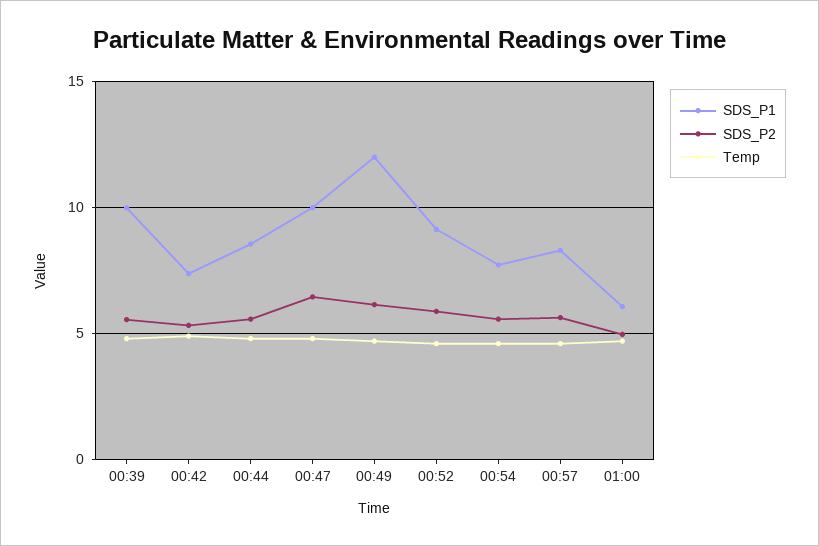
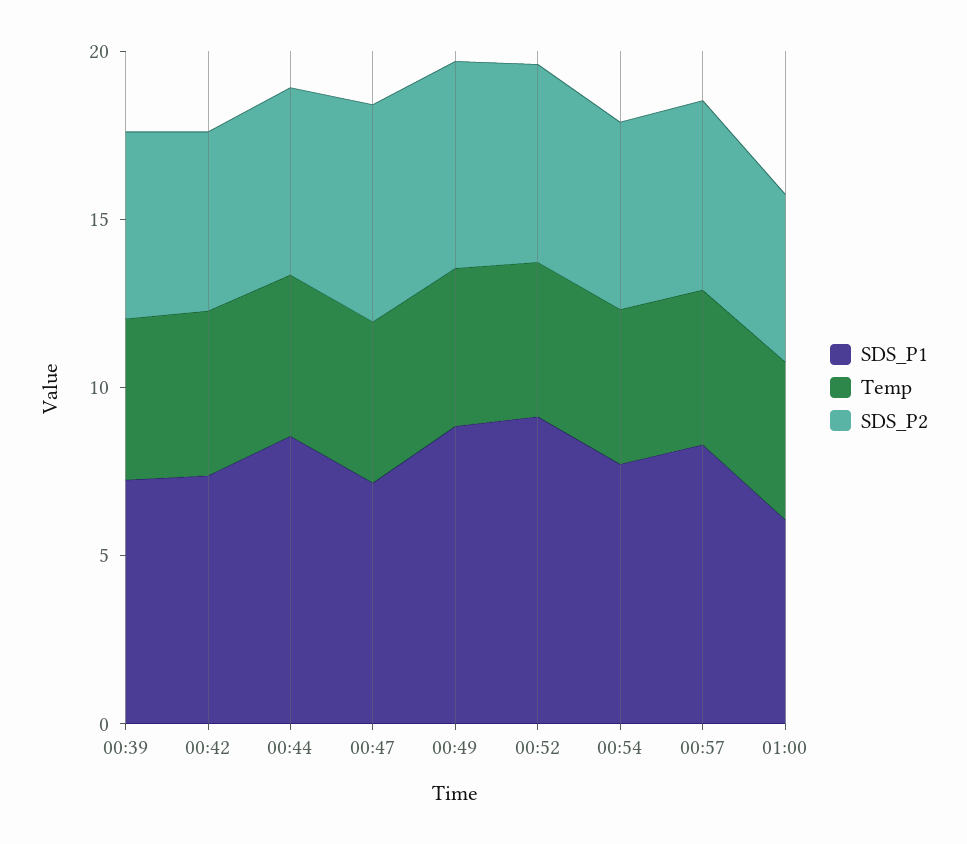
SDS_P1, 00:39: 10 -> 7
SDS_P1, 00:47: 10 -> 7
SDS_P1, 00:49: 12 -> 9

